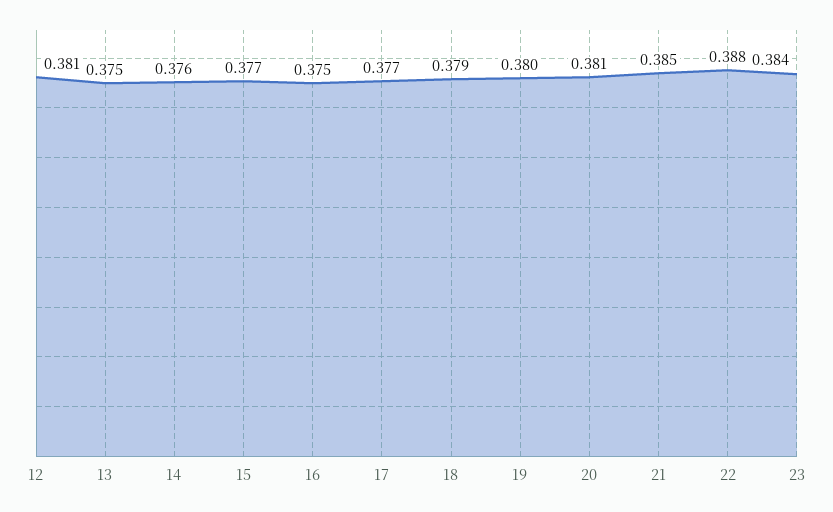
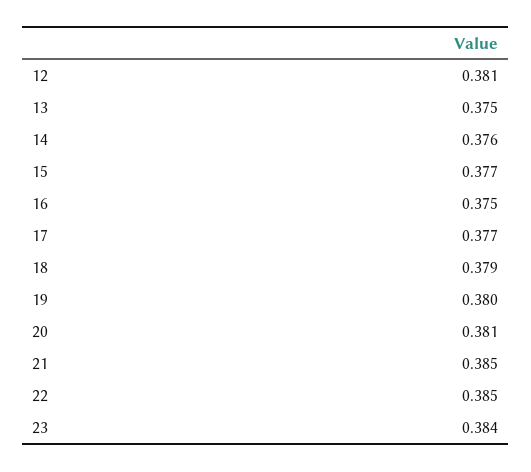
22: 0.388 -> 0.385

